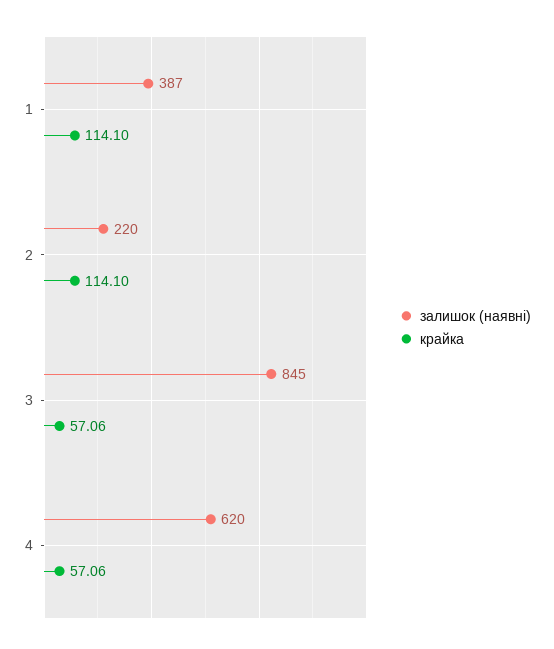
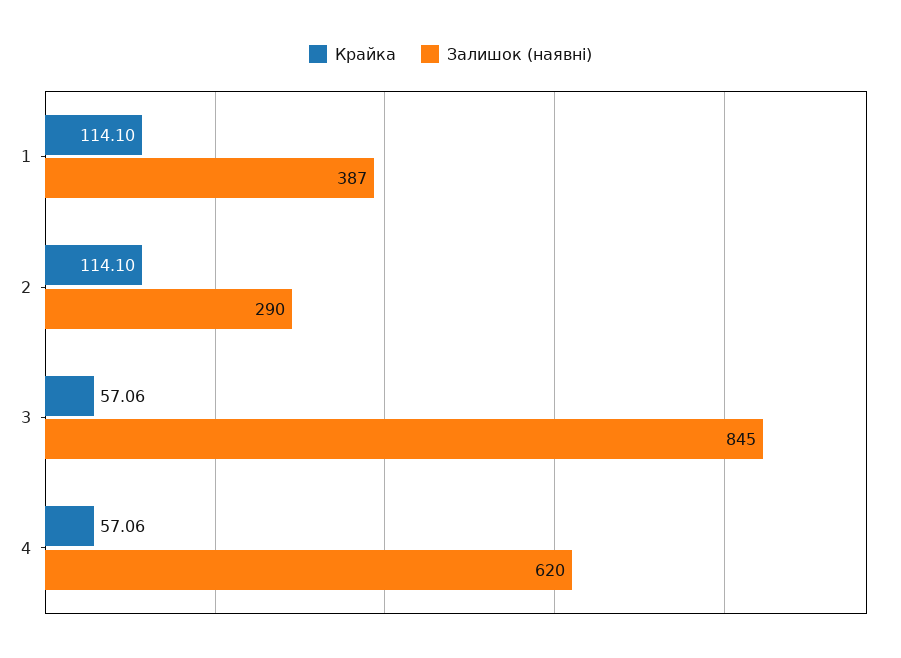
залишок (наявні), 2: 220 -> 290

